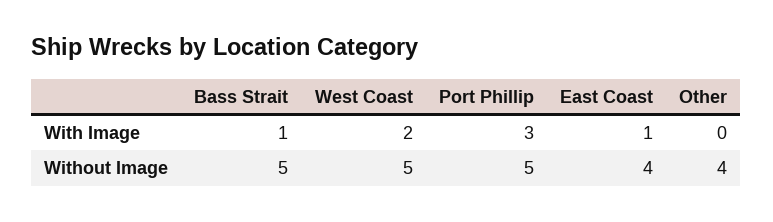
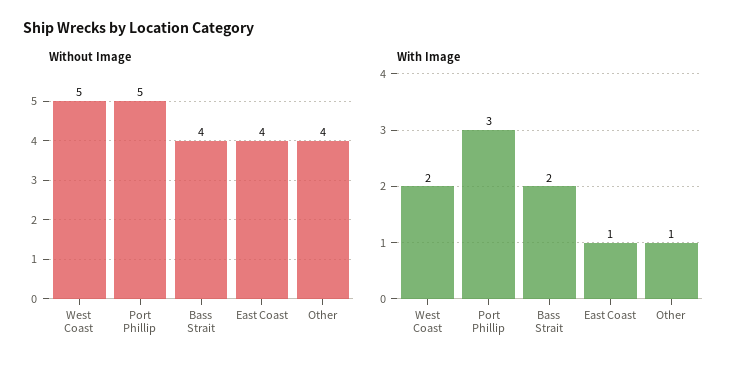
With Image, Bass Strait: 1 -> 2
With Image, Other: 0 -> 1
Without Image, Bass Strait: 5 -> 4

